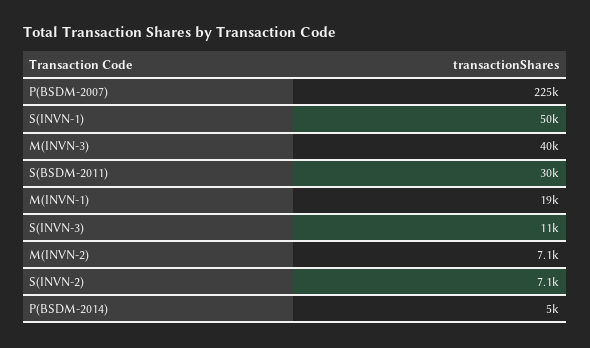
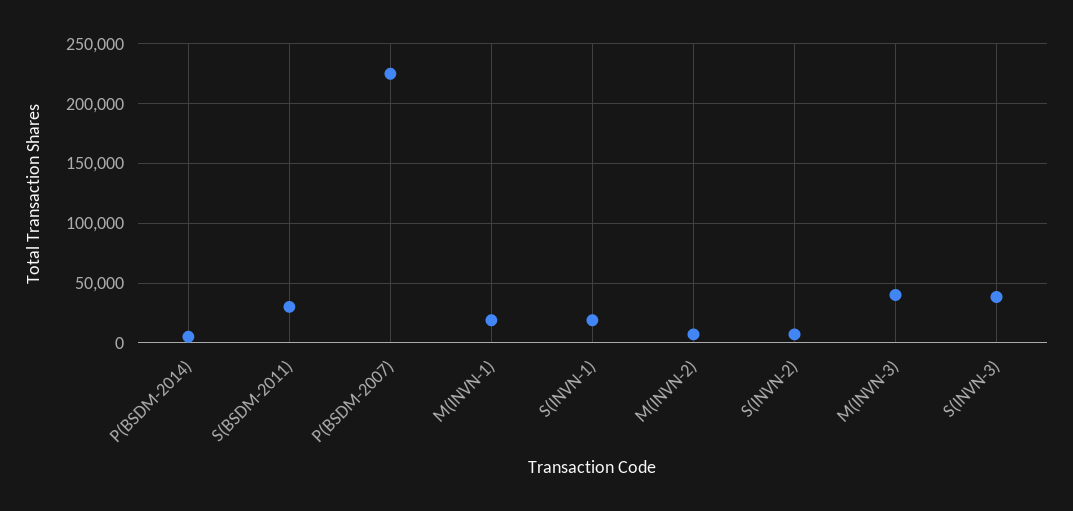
S(INVN-1): 50000 -> 20000
S(INVN-3): 11000 -> 40000

